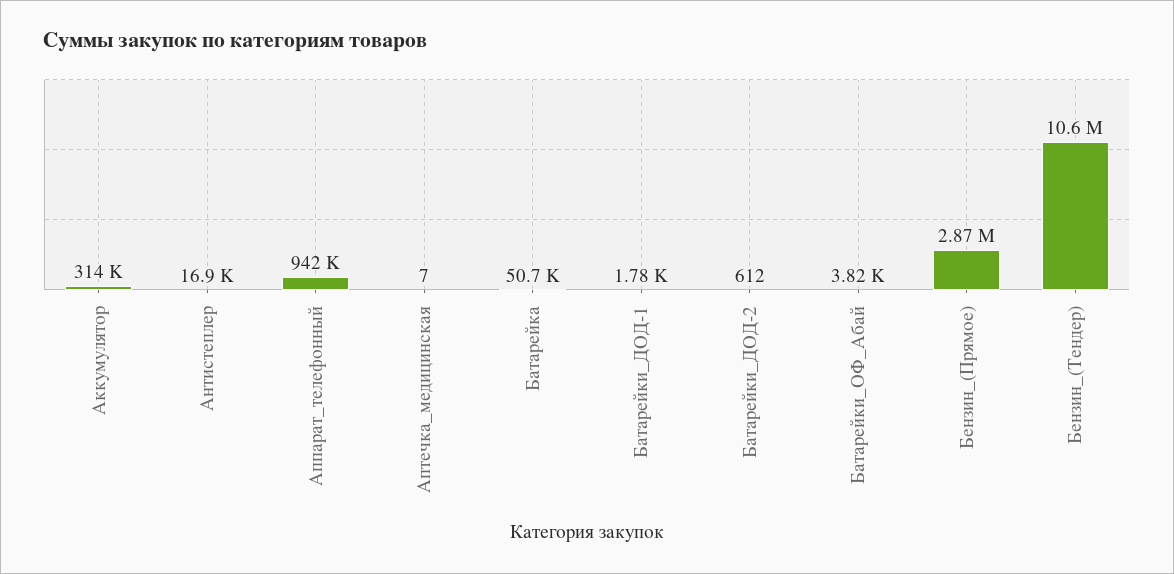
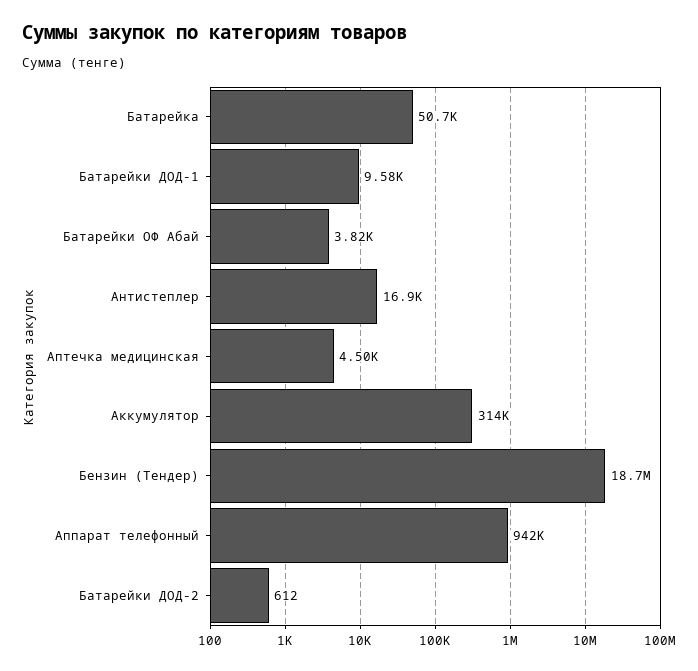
Аптечка_медицинская: 7 -> 4500
Батарейки_ДОД-1: 1780 -> 9580
Бензин_(Прямое): 2870000 -> none
Бензин_(Тендер): 10600000 -> 18700000

